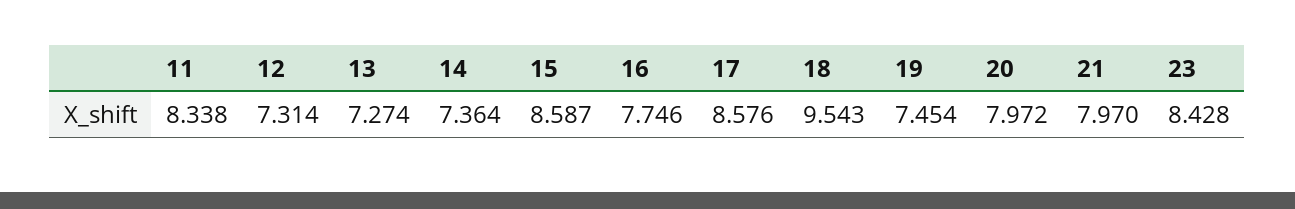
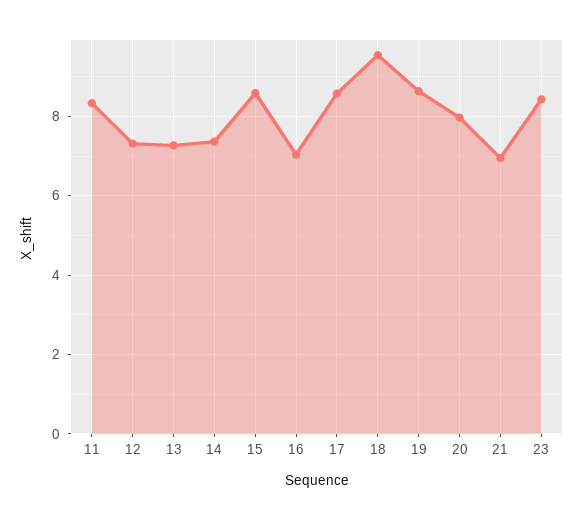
16: 7.746 -> 7
19: 7.454 -> 8.6
21: 7.97 -> 7

